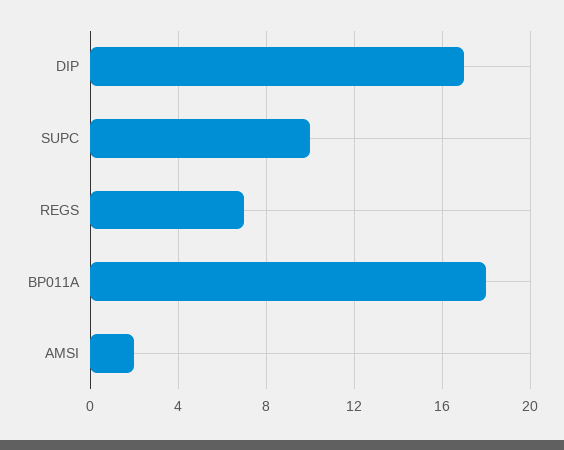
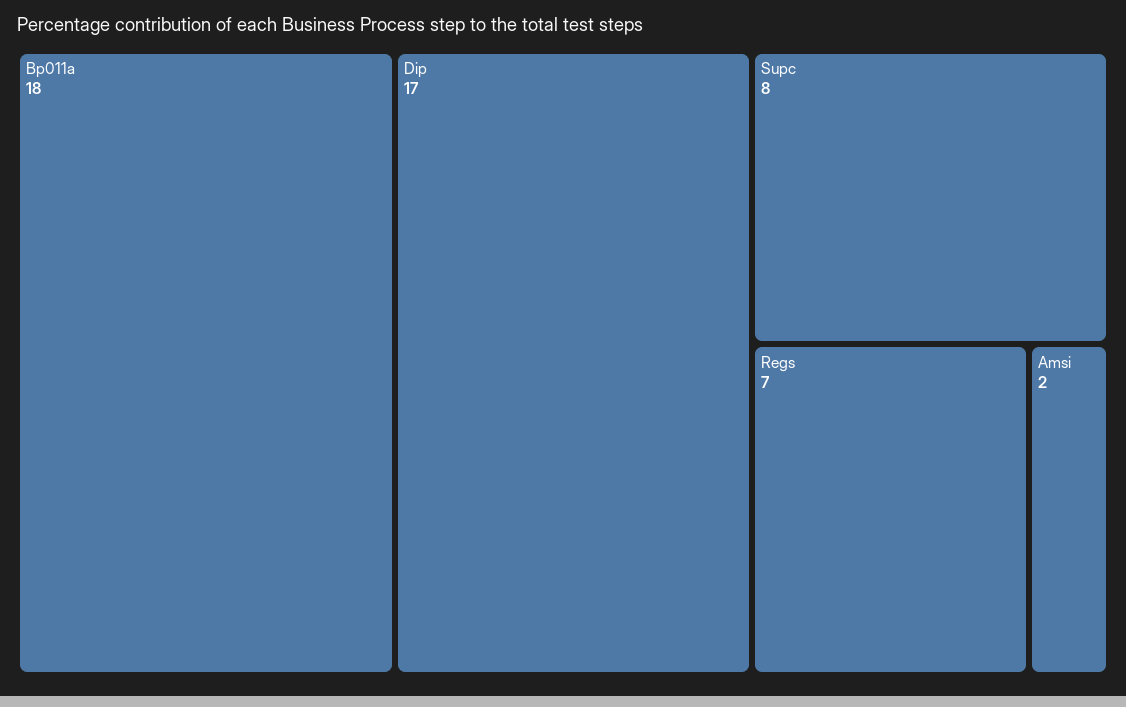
SUPC: 10 -> 8

